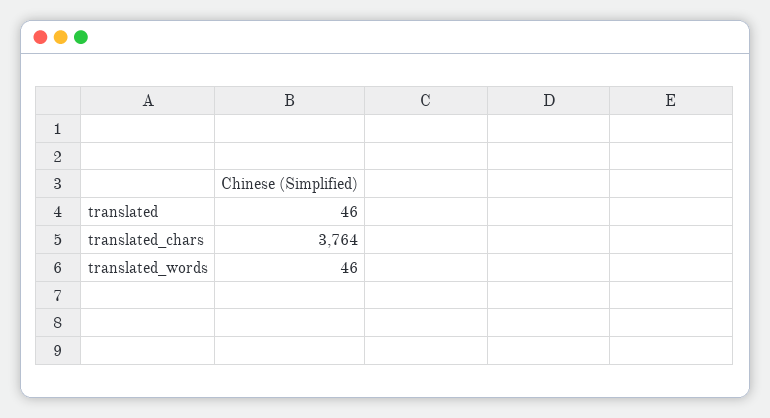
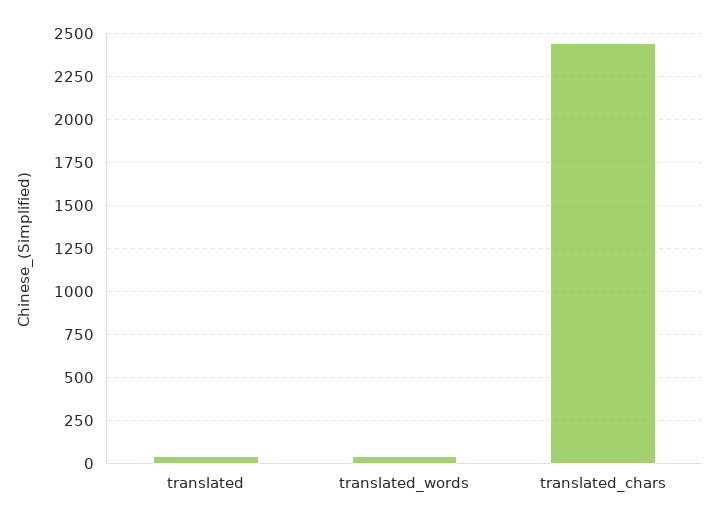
translated_chars: 3764 -> 2450

